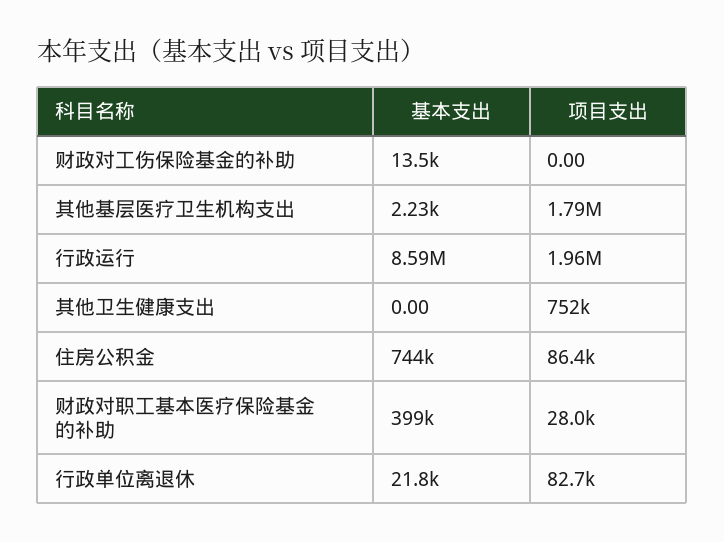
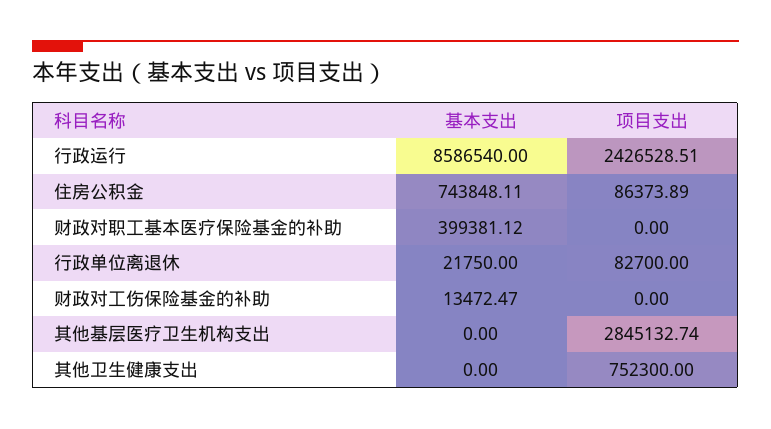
基本支出, 其他基层医疗卫生机构支出: 2230 -> 0
项目支出, 其他基层医疗卫生机构支出: 1790000 -> 2845132.74
项目支出, 行政运行: 1960000 -> 2426528.51
项目支出, 财政对职工基本医疗保险基金的补助: 28000 -> 0

